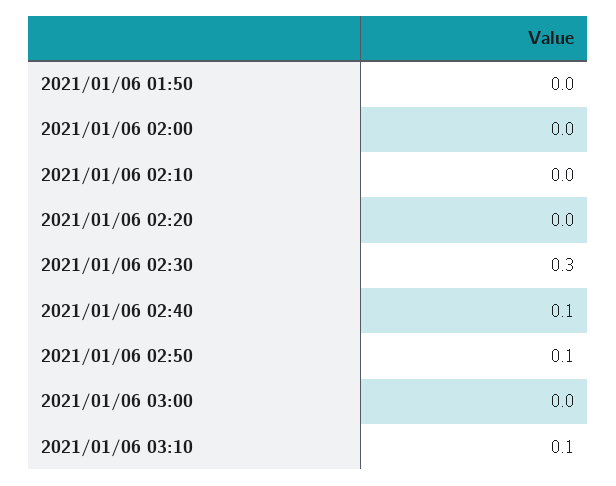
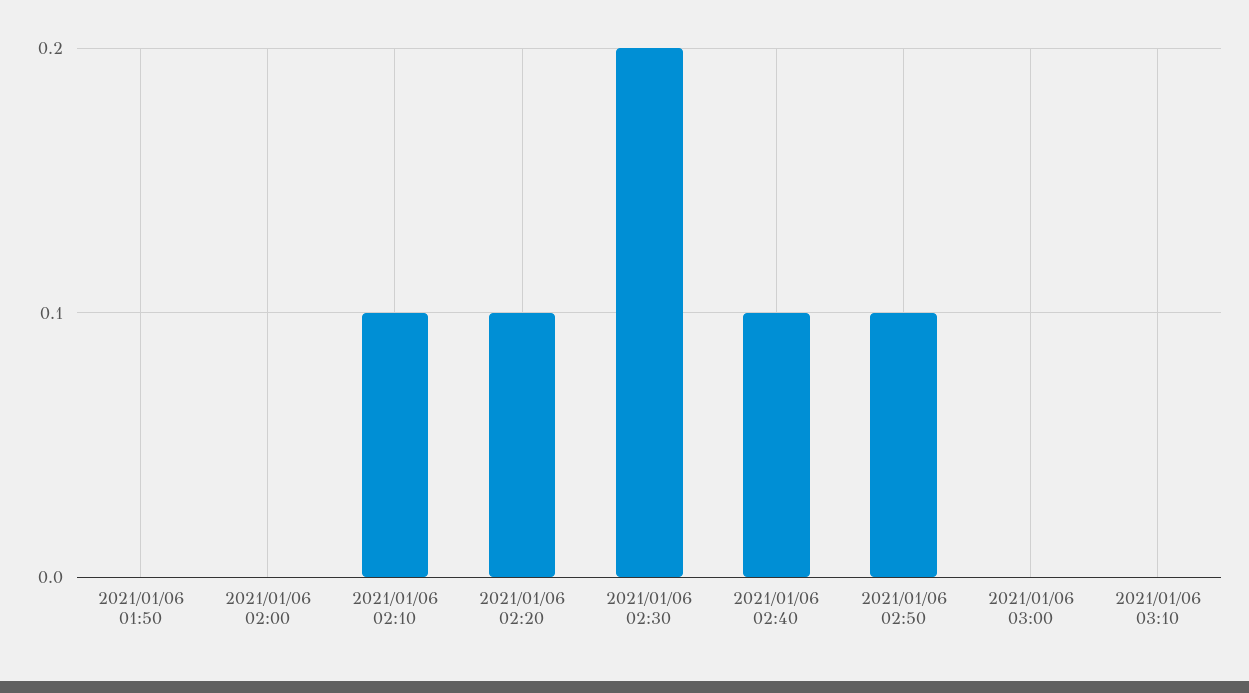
2021/01/06 02:10: 0 -> 0.1
2021/01/06 02:20: 0 -> 0.1
2021/01/06 02:30: 0.3 -> 0.2
2021/01/06 03:10: 0.1 -> 0

